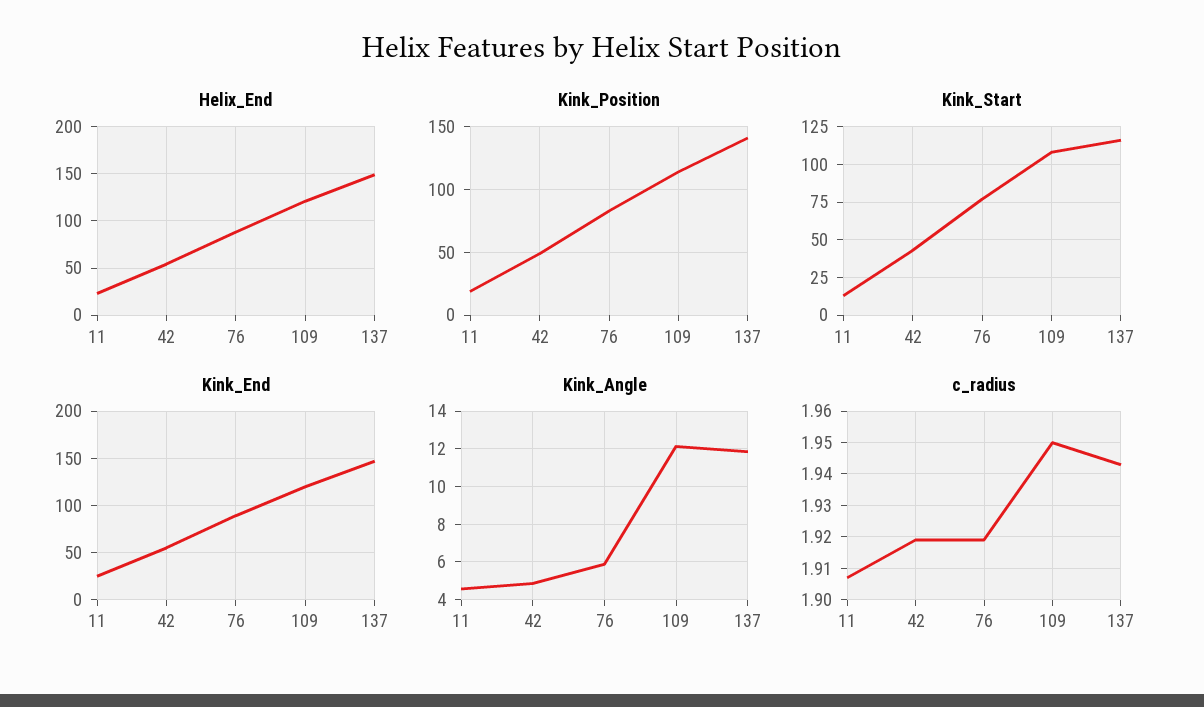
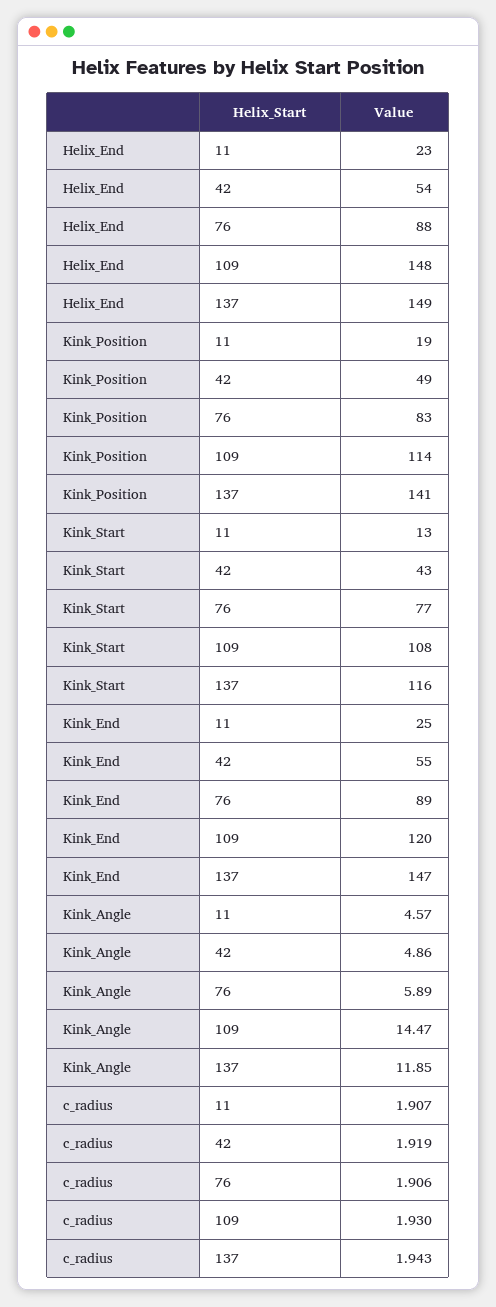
Helix_End, 109: 120 -> 148
Kink_Angle, 109: 12 -> 14.47
c_radius, 76: 1.92 -> 1.906
c_radius, 109: 1.95 -> 1.93

